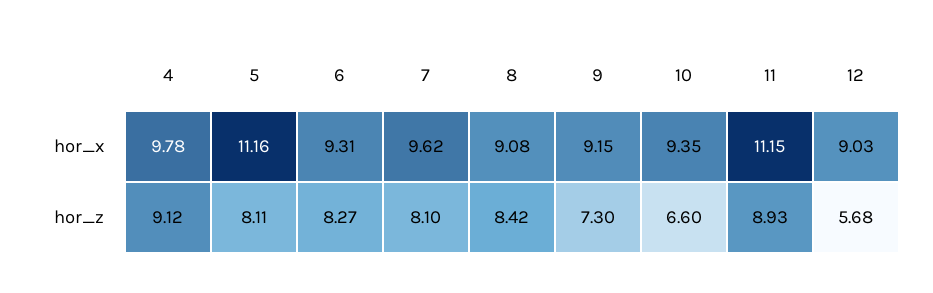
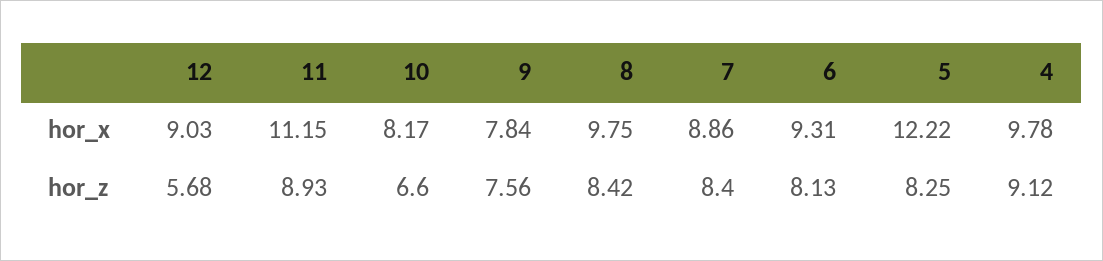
5, hor_x: 11.16 -> 12.22
7, hor_x: 9.62 -> 8.86
8, hor_x: 9.08 -> 9.75
9, hor_x: 9.15 -> 7.84
10, hor_x: 9.35 -> 8.17
5, hor_z: 8.11 -> 8.25
6, hor_z: 8.27 -> 8.13
7, hor_z: 8.1 -> 8.4
9, hor_z: 7.3 -> 7.56

